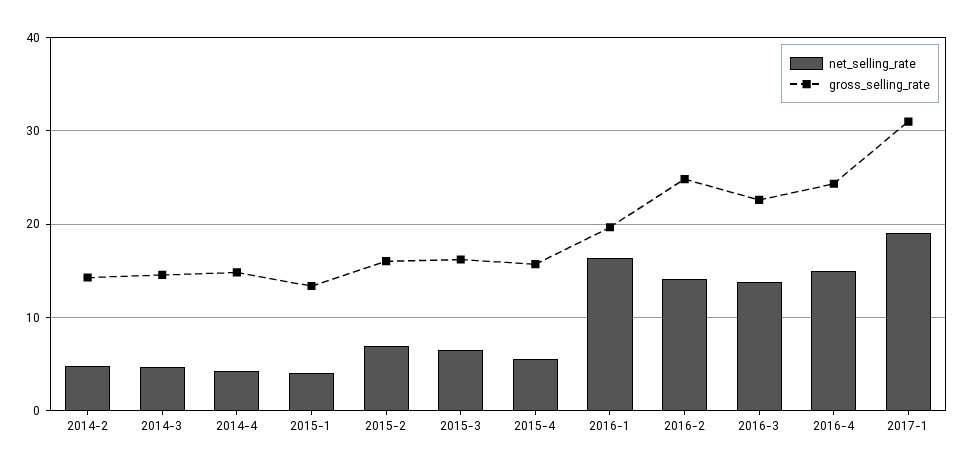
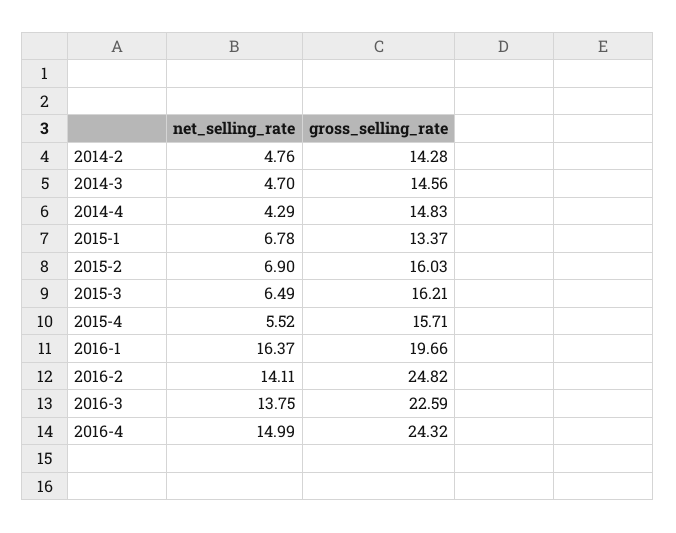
net_selling_rate, 2015-1: 4 -> 6.78
net_selling_rate, 2017-1: 19 -> none
gross_selling_rate, 2017-1: 31 -> none

